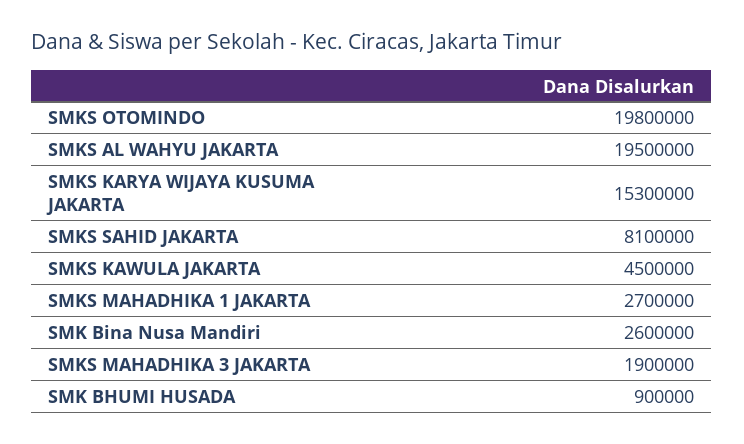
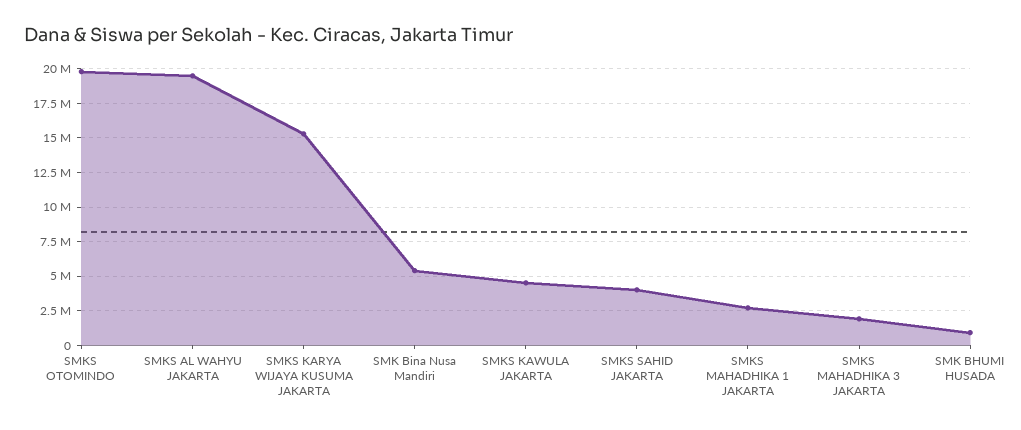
SMKS SAHID JAKARTA: 8100000 -> 4000000
SMK Bina Nusa Mandiri: 2600000 -> 5500000

